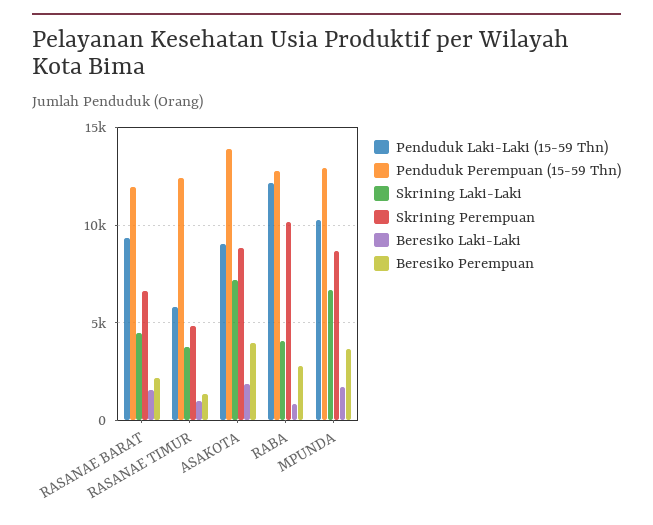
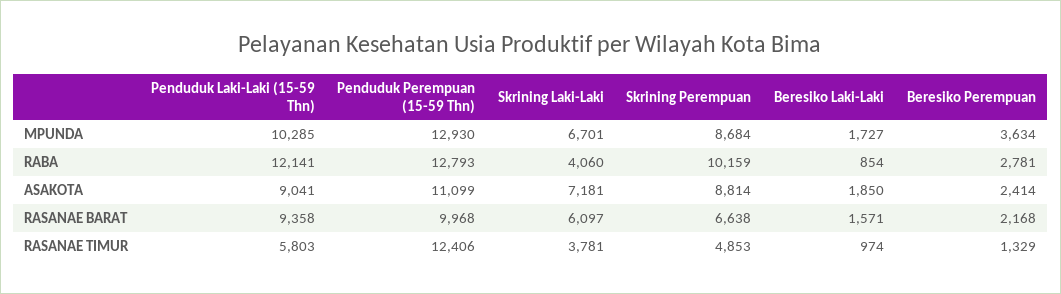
Penduduk Perempuan (15-59 Thn), RASANAE BARAT: 12000 -> 9968
Skrining Laki-Laki, RASANAE BARAT: 4500 -> 6097
Penduduk Perempuan (15-59 Thn), ASAKOTA: 14000 -> 11099
Beresiko Perempuan, ASAKOTA: 4000 -> 2414

